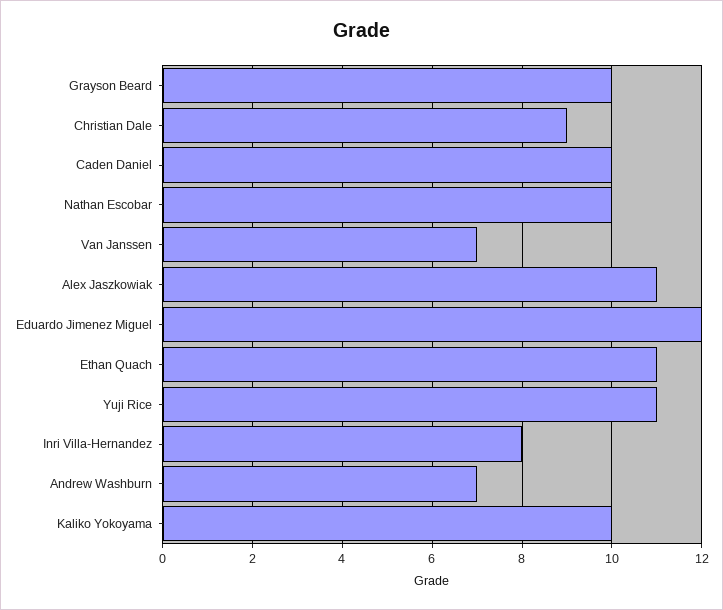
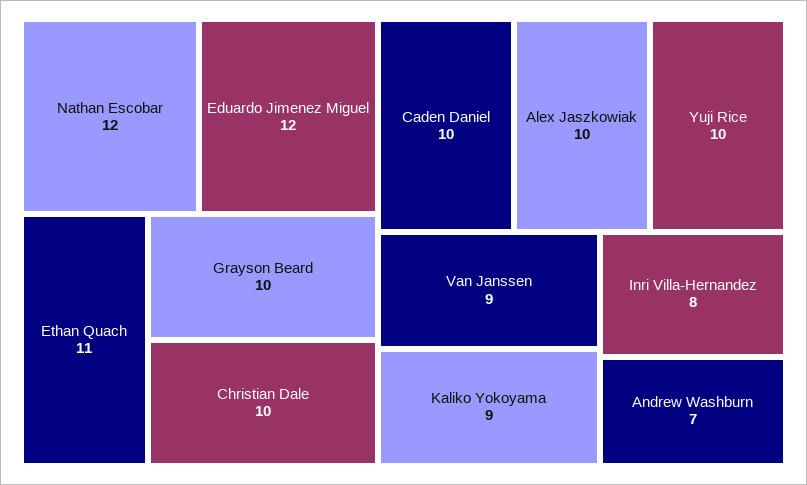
Christian Dale: 9 -> 10
Nathan Escobar: 10 -> 12
Van Janssen: 7 -> 9
Alex Jaszkowiak: 11 -> 10
Yuji Rice: 11 -> 10
Kaliko Yokoyama: 10 -> 9

